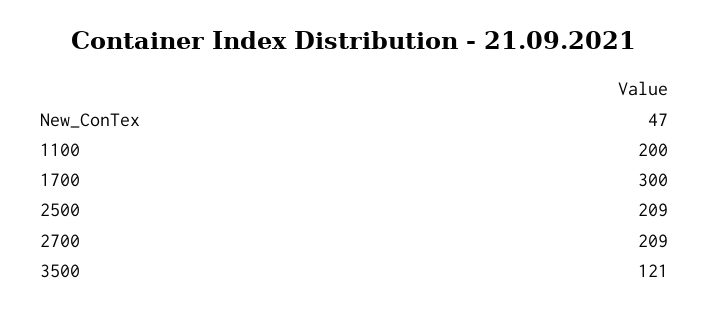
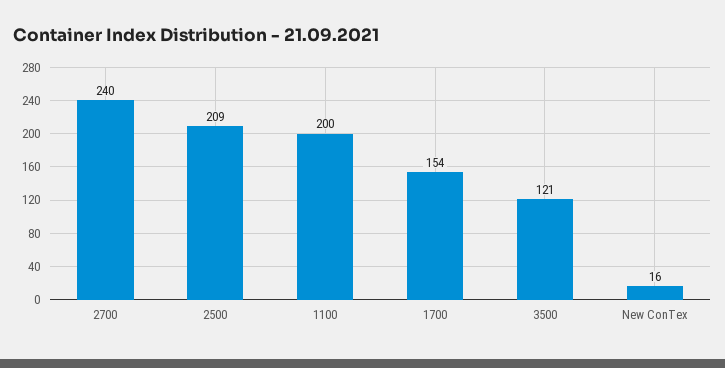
New_ConTex: 47 -> 16
1700: 300 -> 154
2700: 209 -> 240

